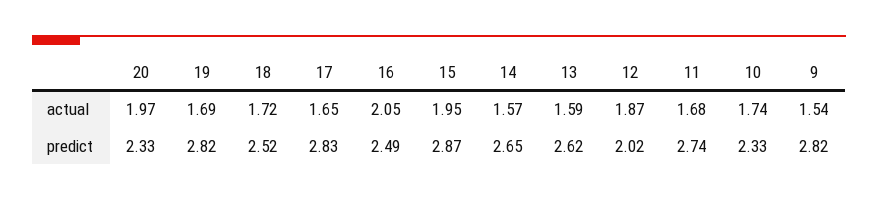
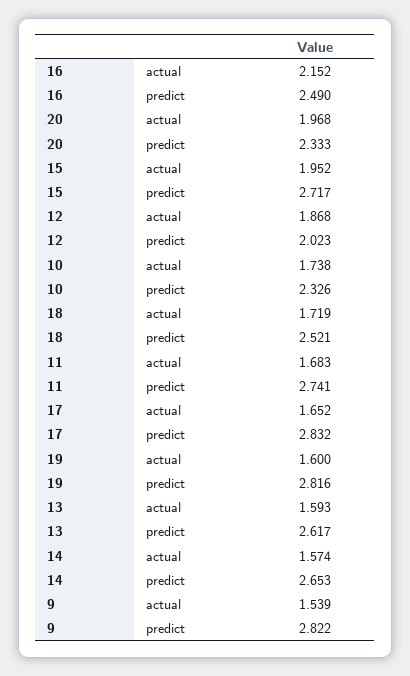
19, actual: 1.69 -> 1.6
16, actual: 2.05 -> 2.152
15, predict: 2.87 -> 2.717

